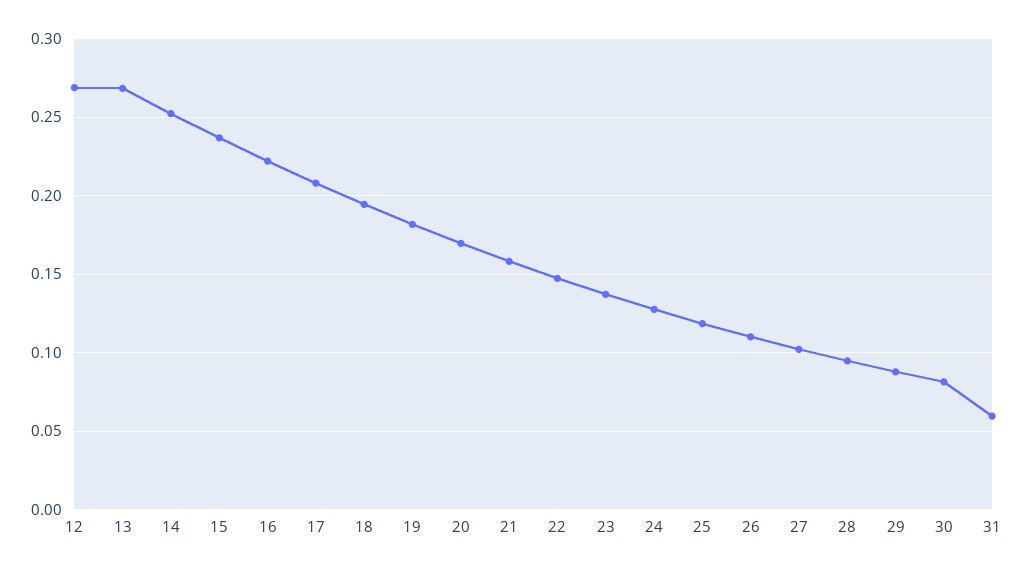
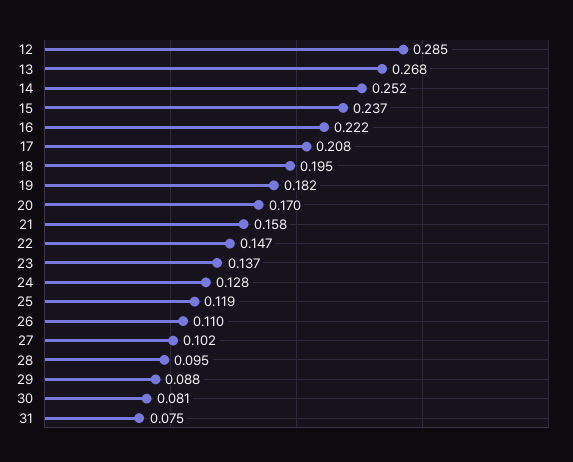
12: 0.27 -> 0.285
31: 0.06 -> 0.075

